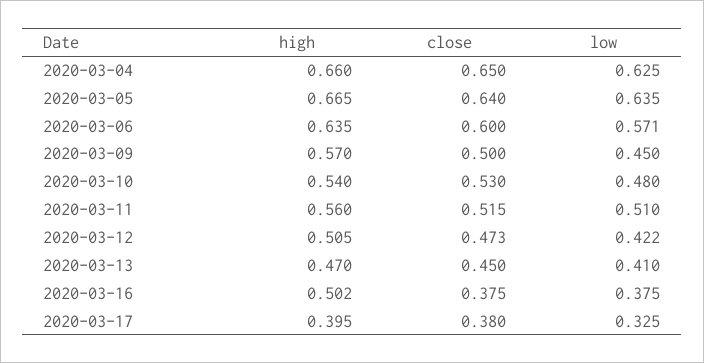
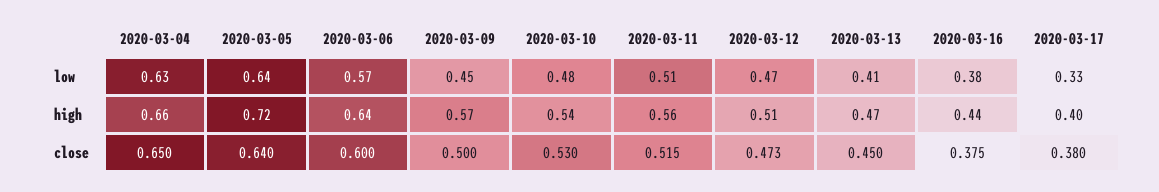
high, 2020-03-05: 0.665 -> 0.72
low, 2020-03-12: 0.422 -> 0.47
high, 2020-03-16: 0.502 -> 0.44

